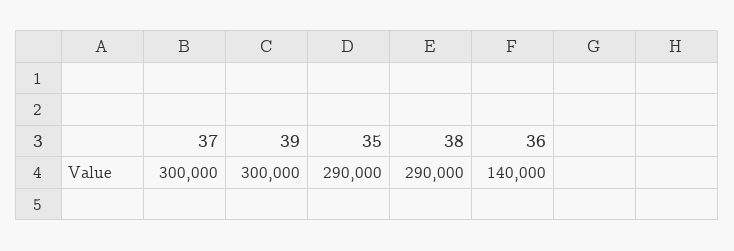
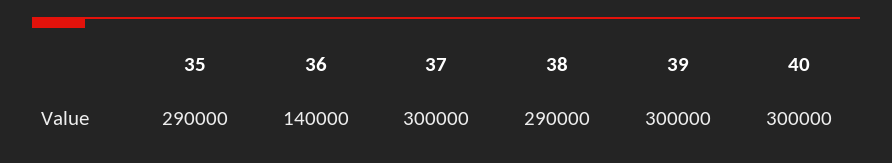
40: none -> 300000

